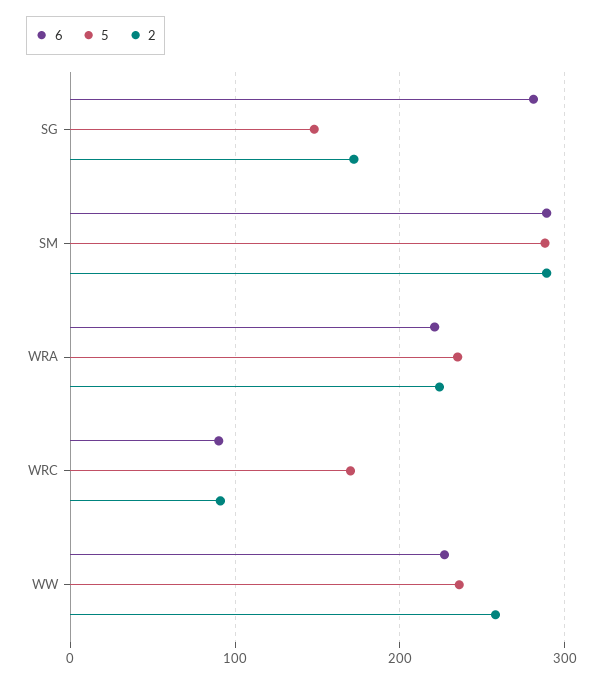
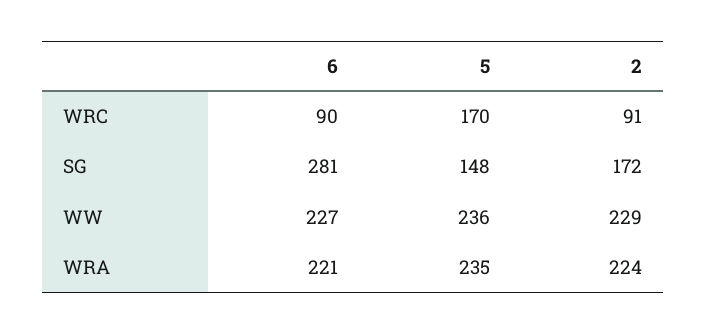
6, SM: 290 -> none
5, SM: 290 -> none
2, SM: 290 -> none
2, WW: 260 -> 229

